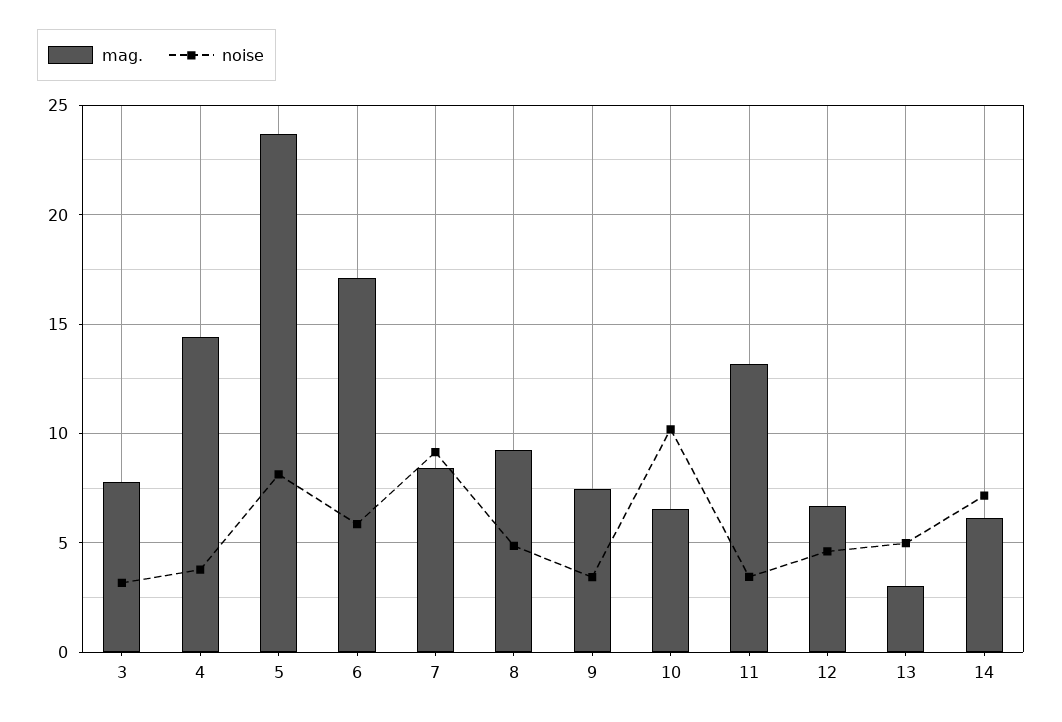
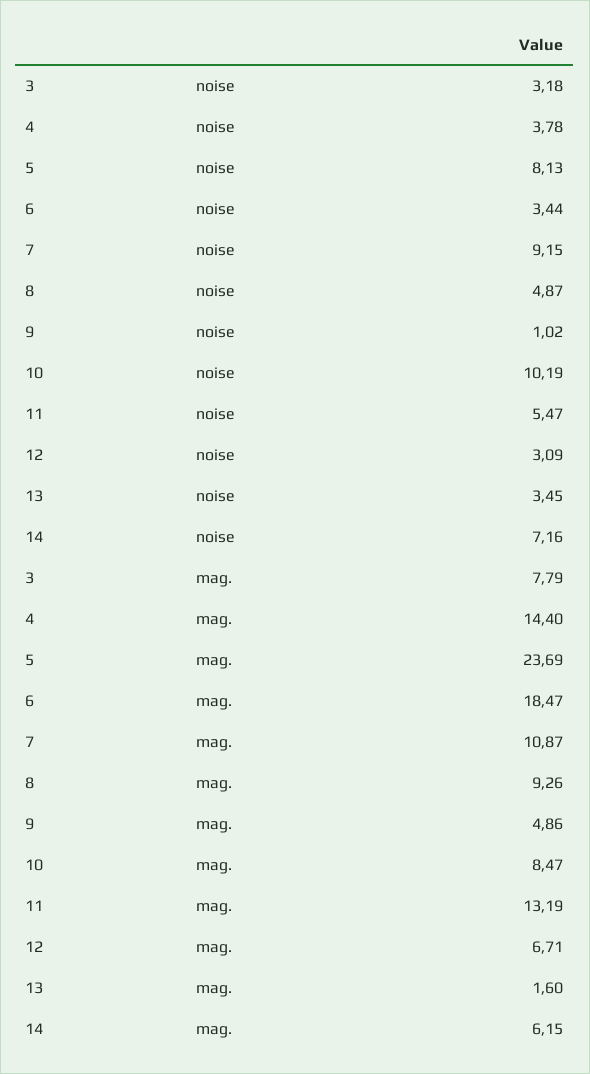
mag., 6: 17 -> 18.47
noise, 6: 6 -> 3.44
mag., 7: 8.5 -> 10.87
mag., 9: 7.5 -> 4.86
noise, 9: 3.5 -> 1.02
mag., 10: 6.5 -> 8.47
noise, 11: 3.5 -> 5.47
noise, 12: 4.5 -> 3.09
mag., 13: 3 -> 1.6
noise, 13: 5 -> 3.45

